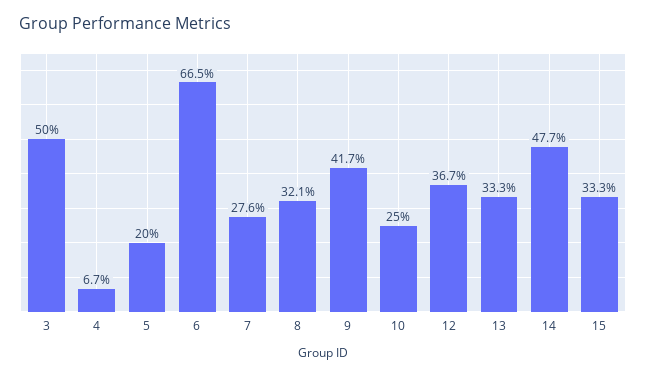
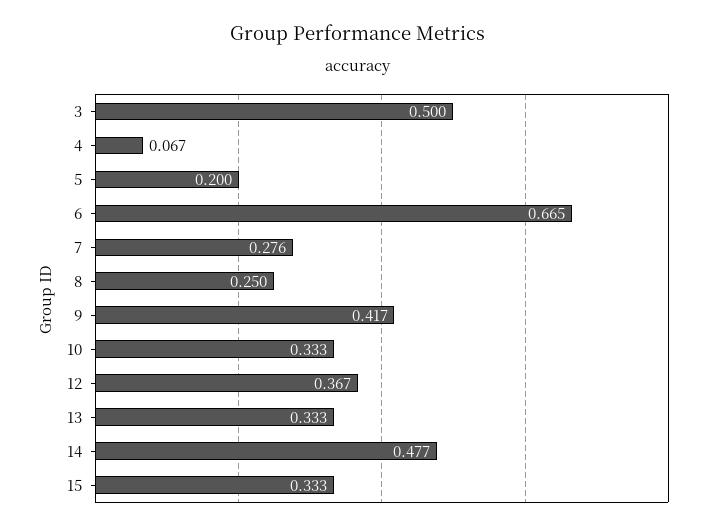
8: 0.321 -> 0.25
10: 0.25 -> 0.333

